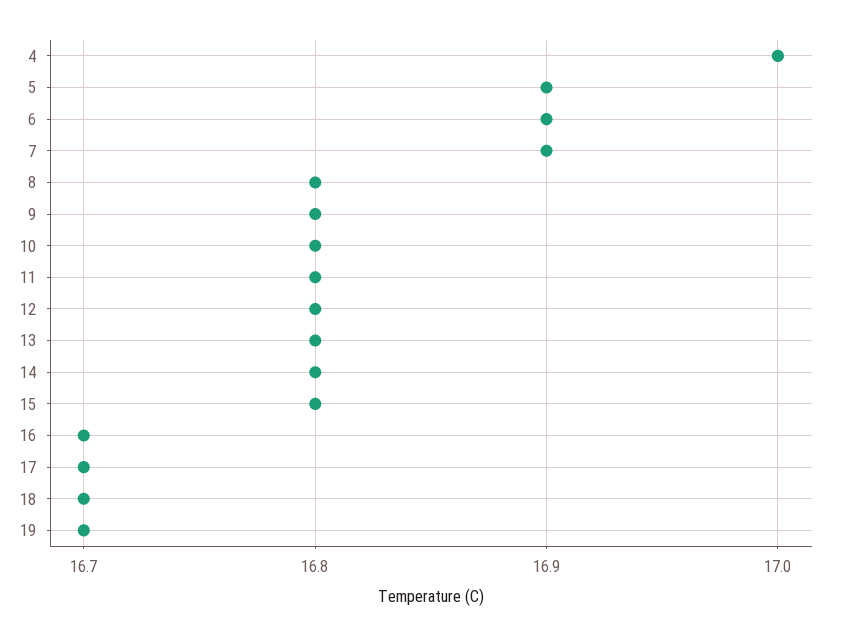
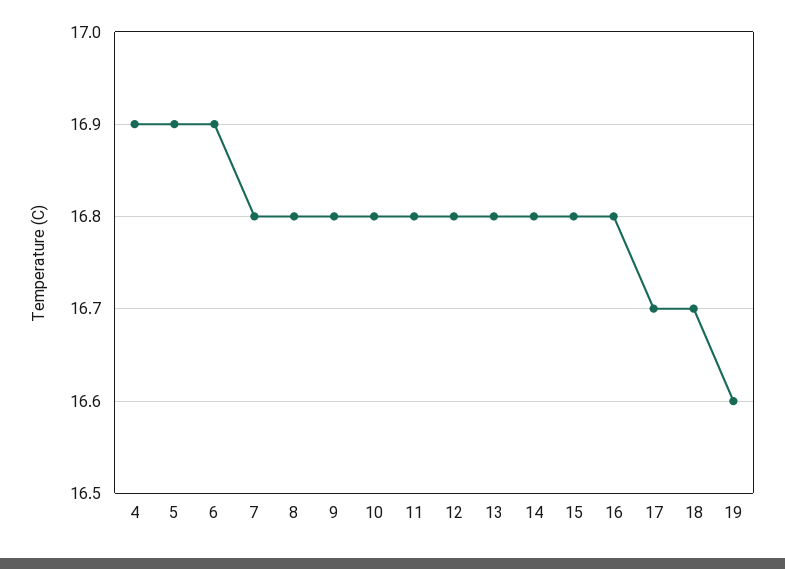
4: 17 -> 16.9
7: 16.9 -> 16.8
16: 16.7 -> 16.8
19: 16.7 -> 16.6

